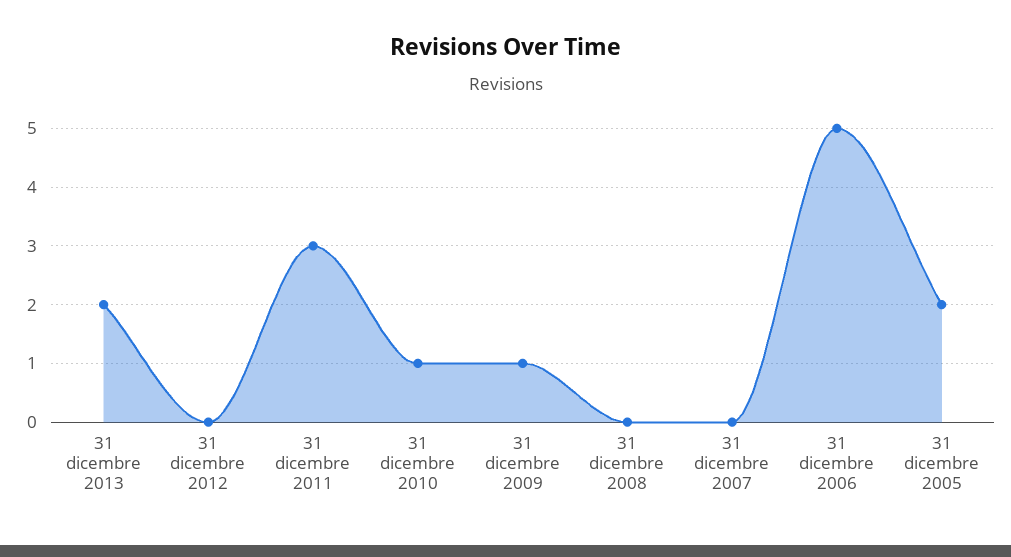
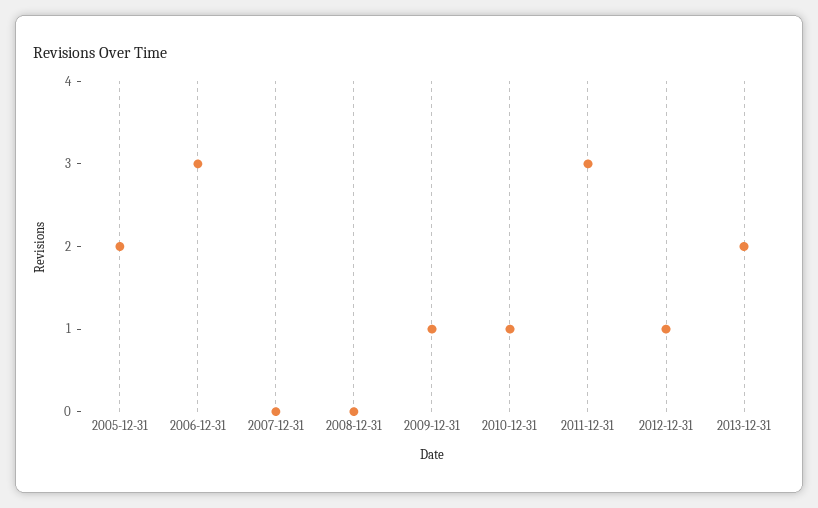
31 dicembre 2012: 0 -> 1
31 dicembre 2006: 5 -> 3

